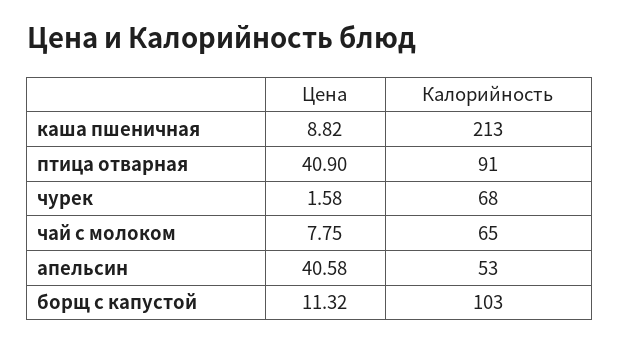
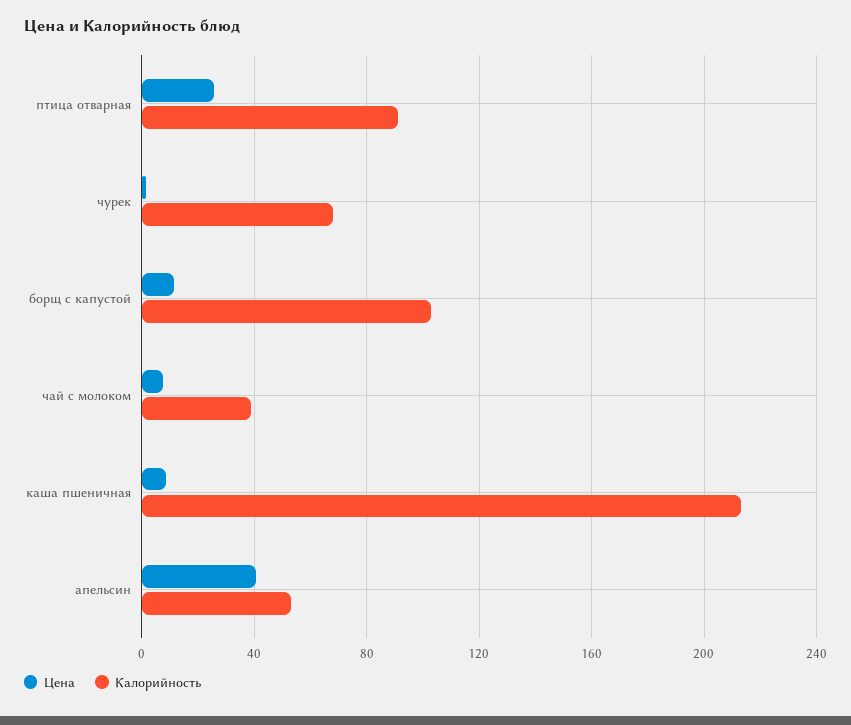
Цена, птица отварная: 40.9 -> 25
Калорийность, чай с молоком: 65 -> 40

